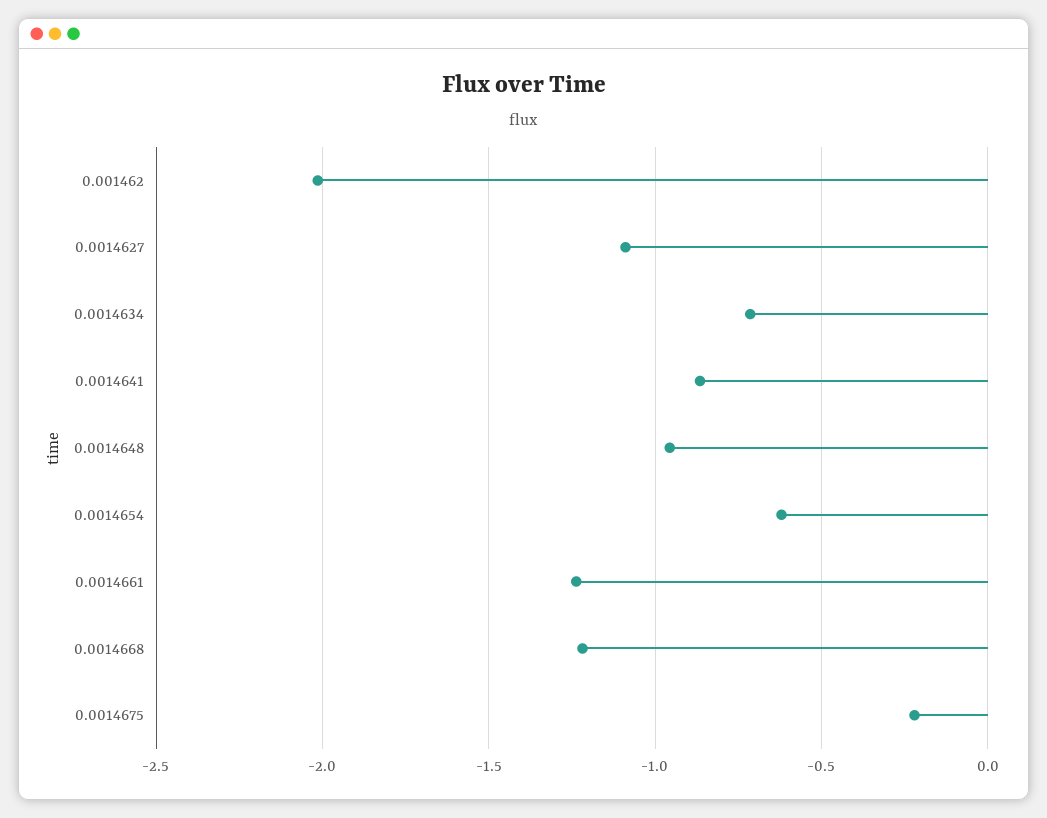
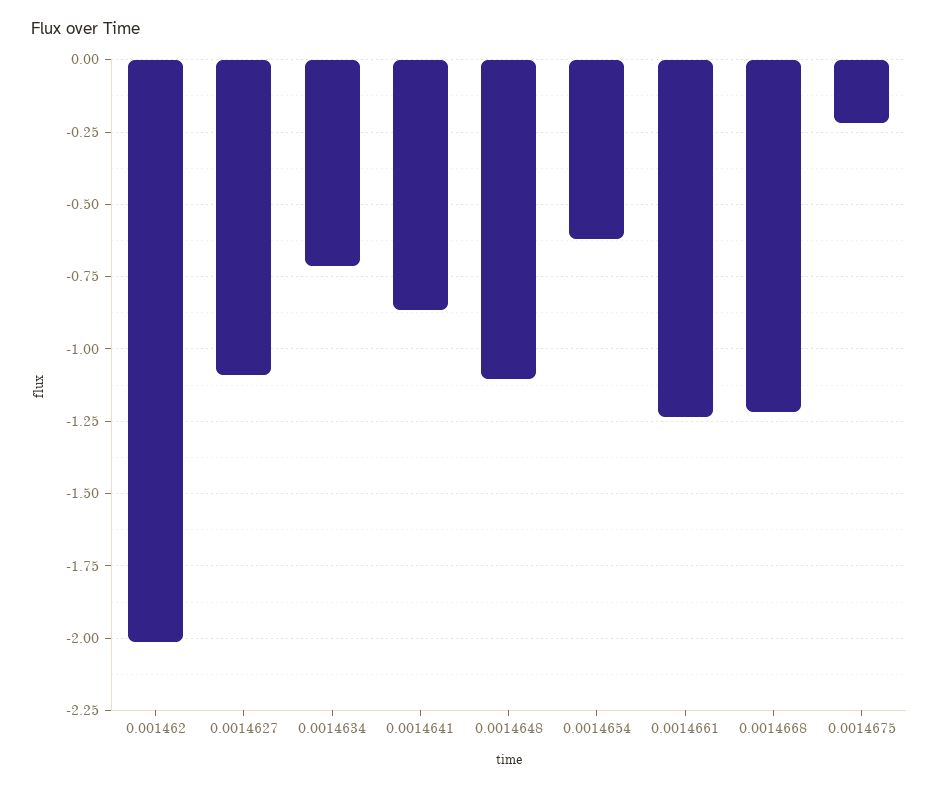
0.0014648: -0.95 -> -1.1

